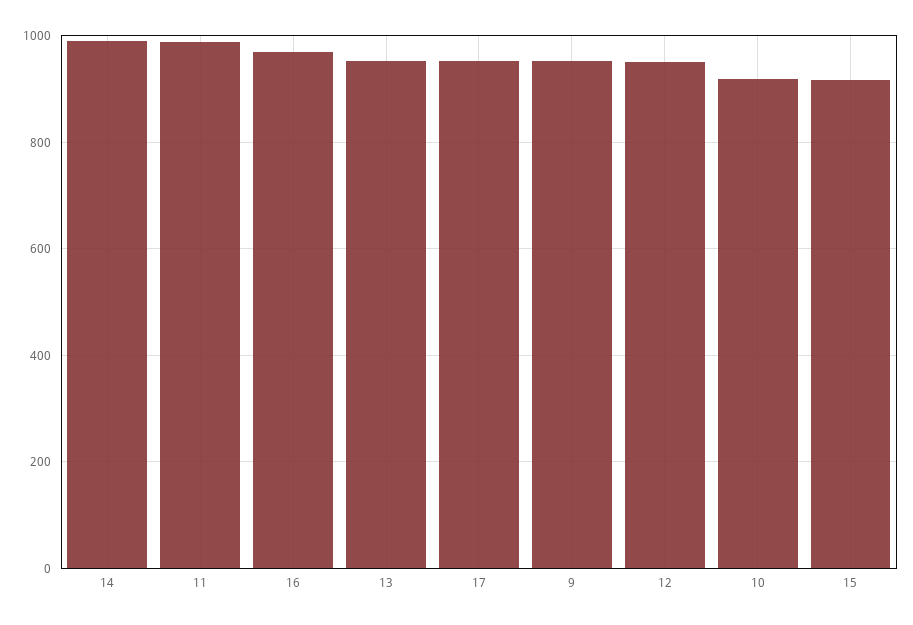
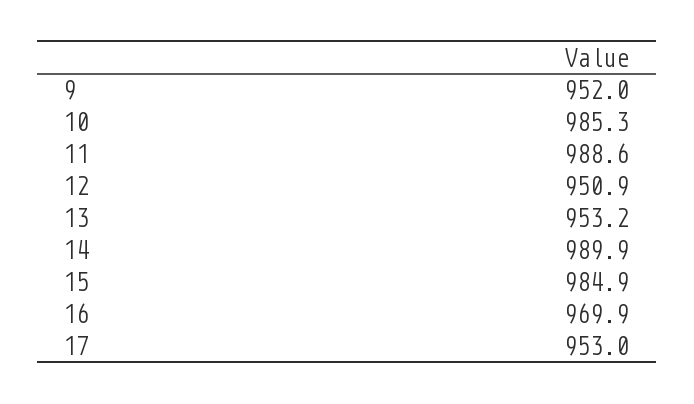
10: 920 -> 985.3
15: 920 -> 984.9

